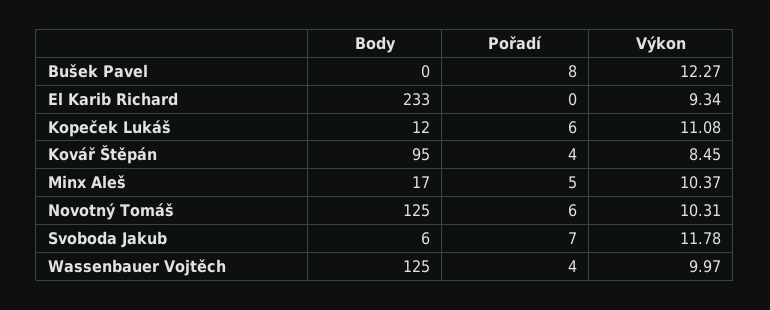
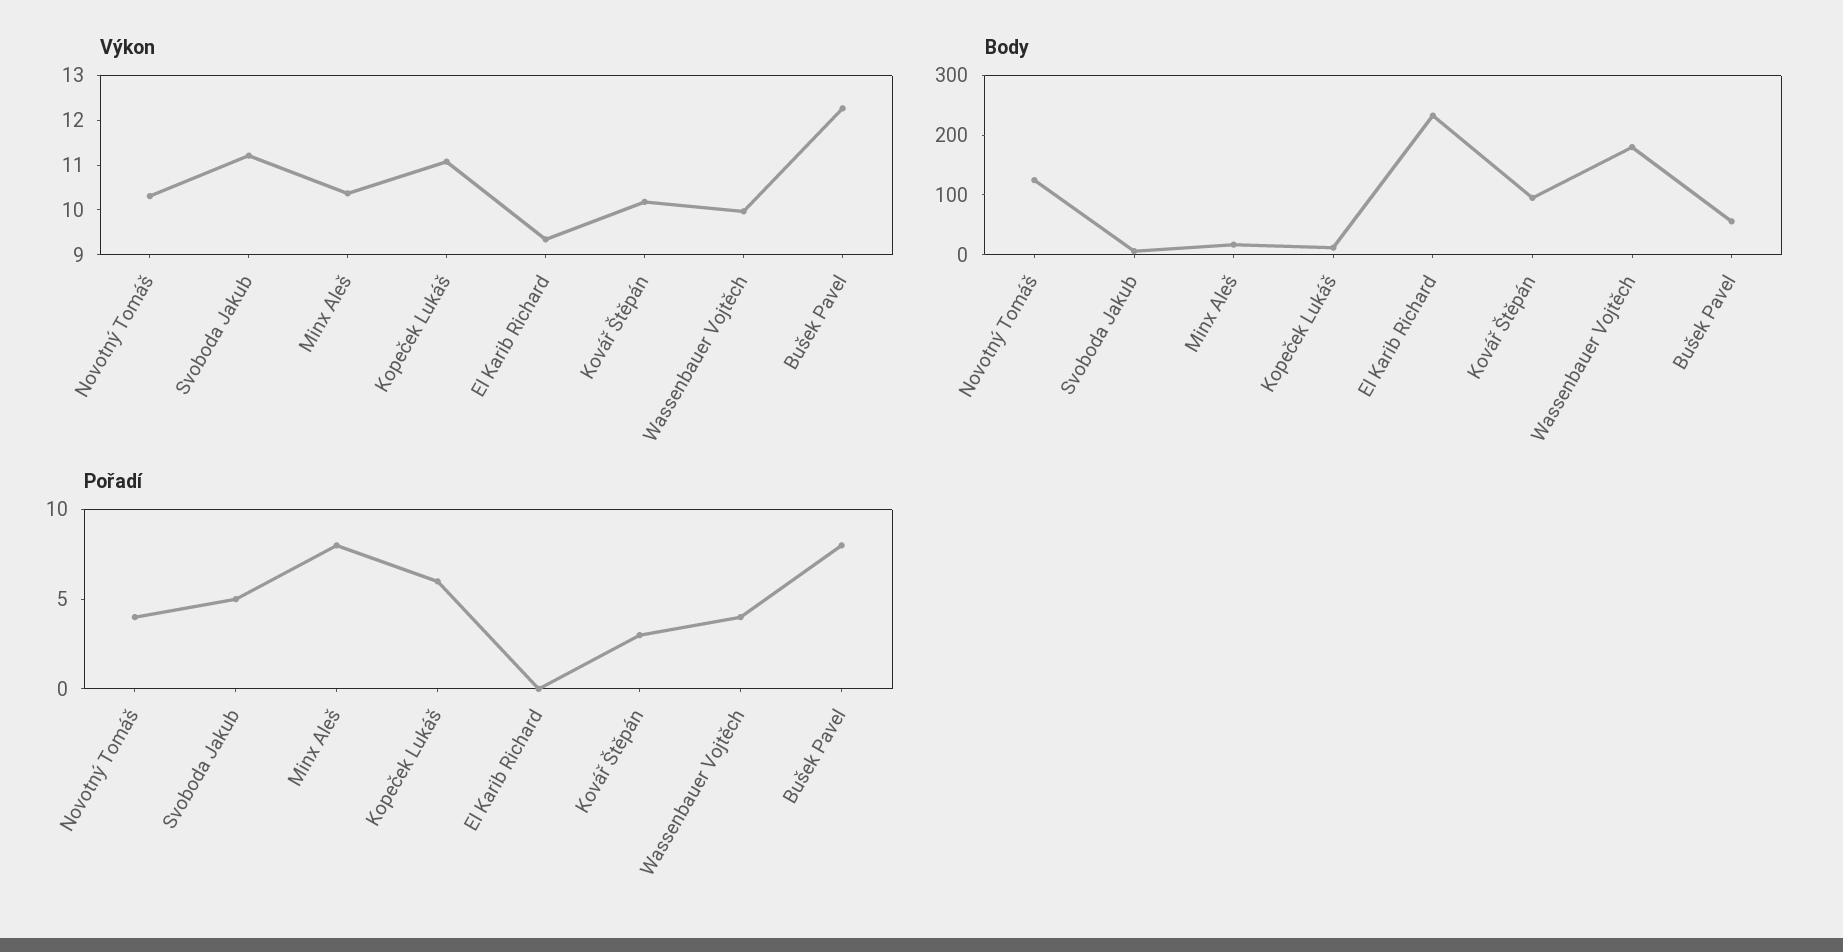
Body, Bušek Pavel: 0 -> 60
Pořadí, Kovář Štěpán: 4 -> 3
Výkon, Kovář Štěpán: 8.45 -> 10.2
Pořadí, Minx Aleš: 5 -> 8
Pořadí, Novotný Tomáš: 6 -> 4
Pořadí, Svoboda Jakub: 7 -> 5
Výkon, Svoboda Jakub: 11.78 -> 11.2
Body, Wassenbauer Vojtěch: 125 -> 180

